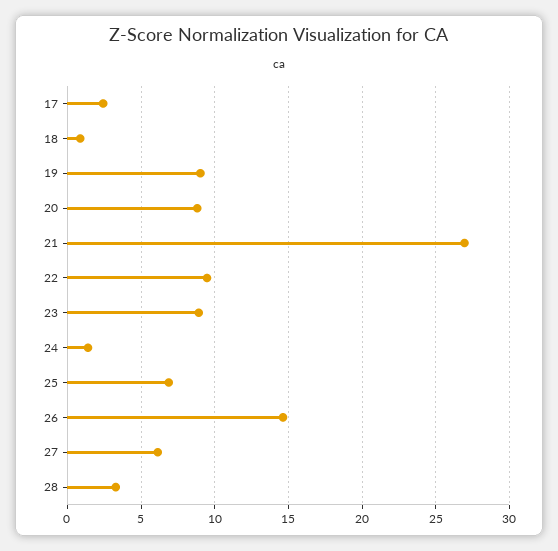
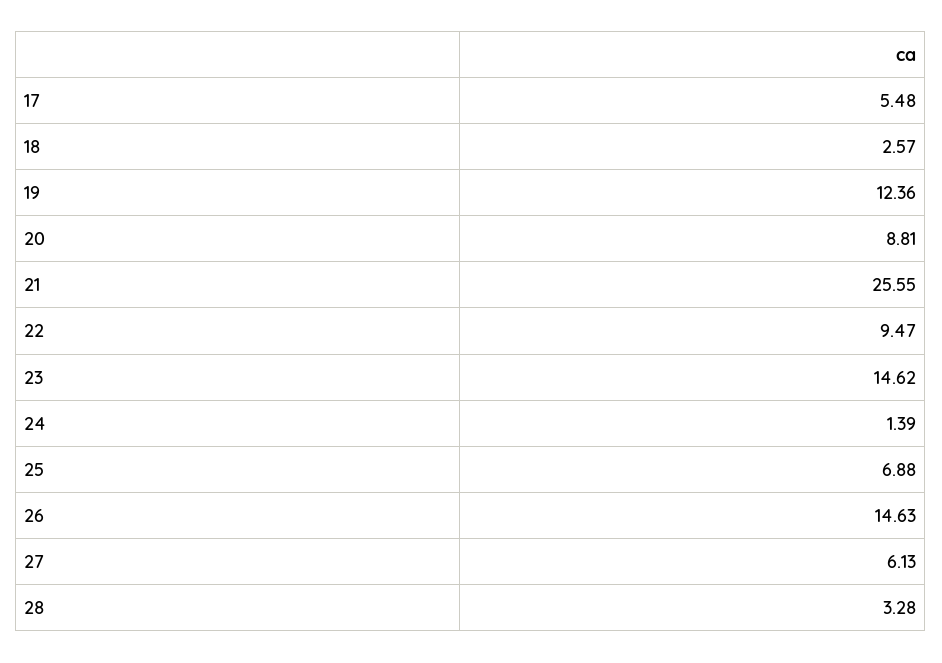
17: 2.5 -> 5.48
18: 1 -> 2.57
19: 9 -> 12.36
21: 27 -> 25.55
23: 9 -> 14.62

